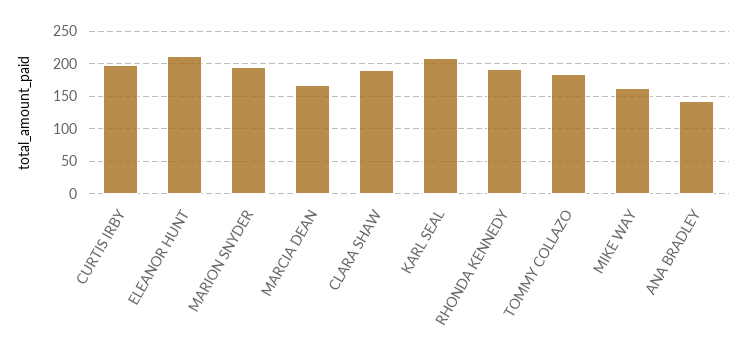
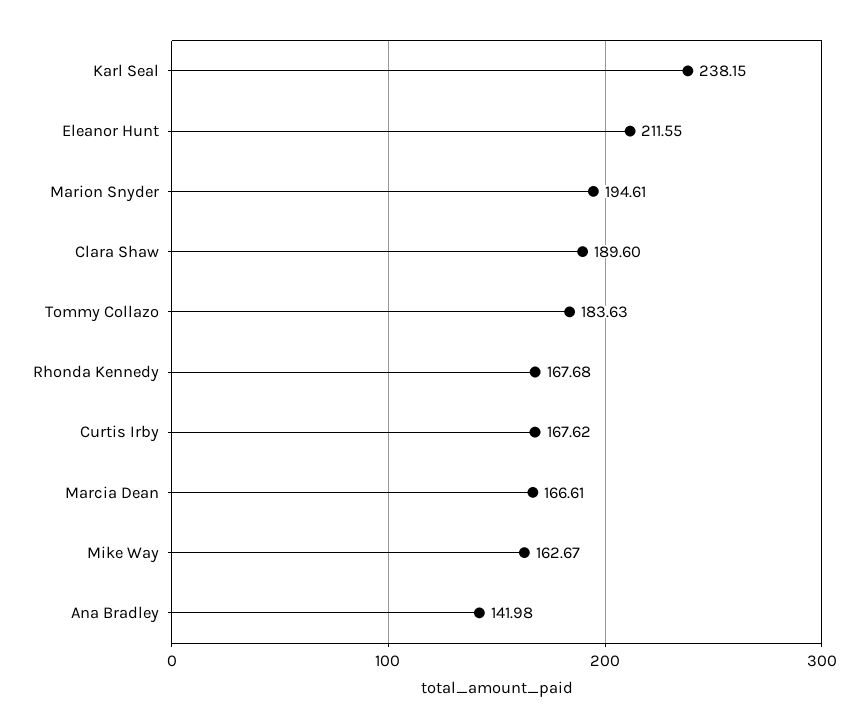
CURTIS IRBY: 200 -> 167.62
KARL SEAL: 210 -> 238.15
RHONDA KENNEDY: 190 -> 167.68

